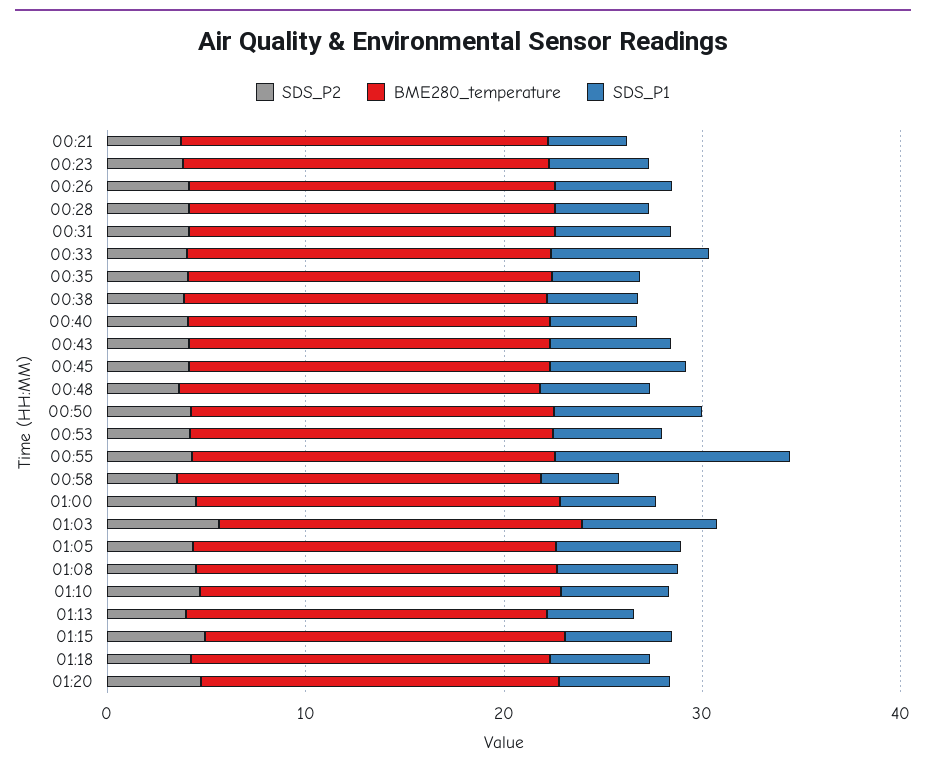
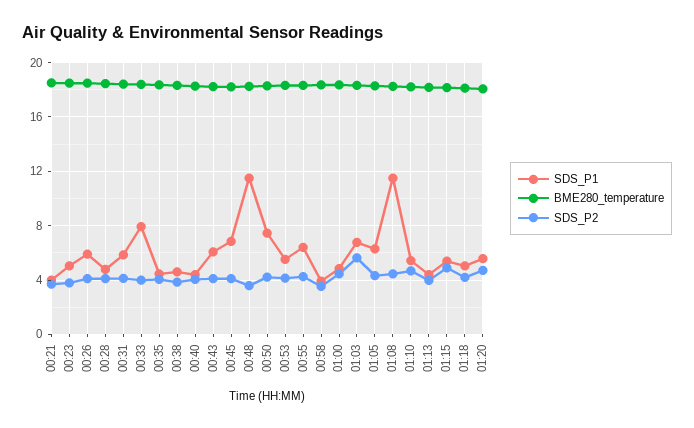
SDS_P1, 00:48: 6 -> 11.5
SDS_P1, 00:55: 12 -> 6.5
SDS_P1, 01:08: 6 -> 11.5

